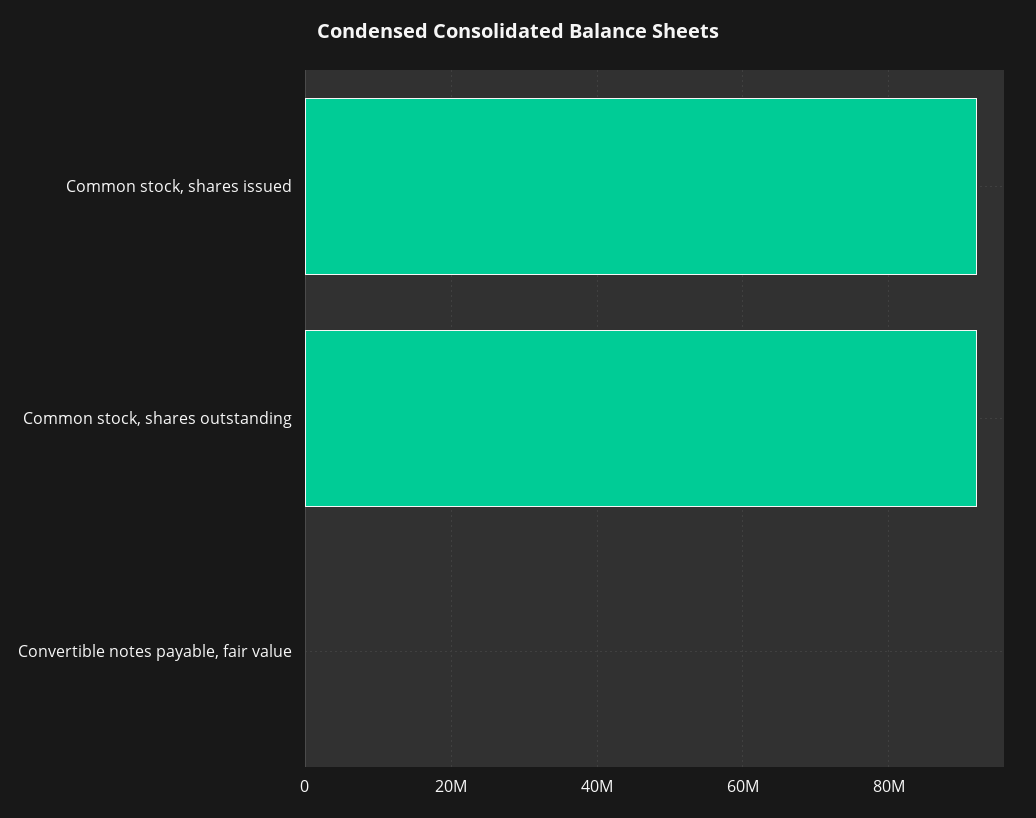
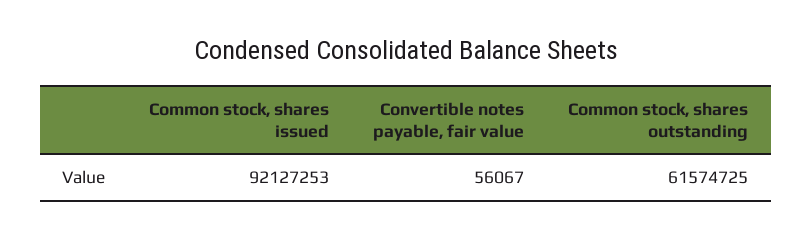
Common stock, shares outstanding: 92000000 -> 61574725

